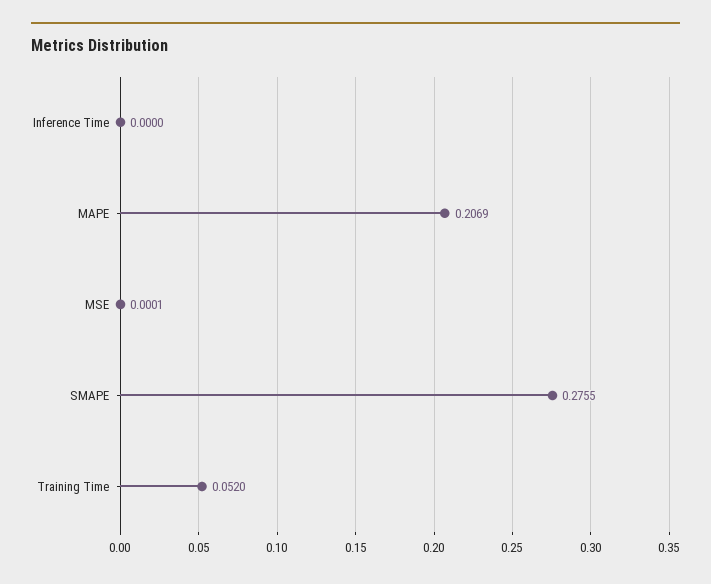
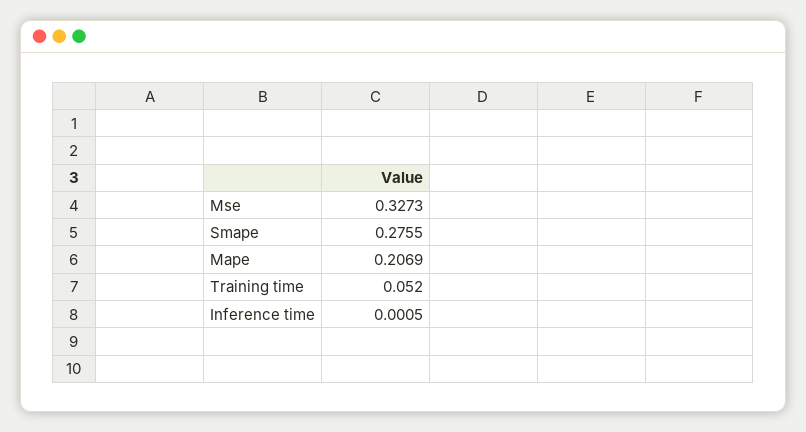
Inference Time: 0 -> 0.0005
MSE: 0.0001 -> 0.3273

